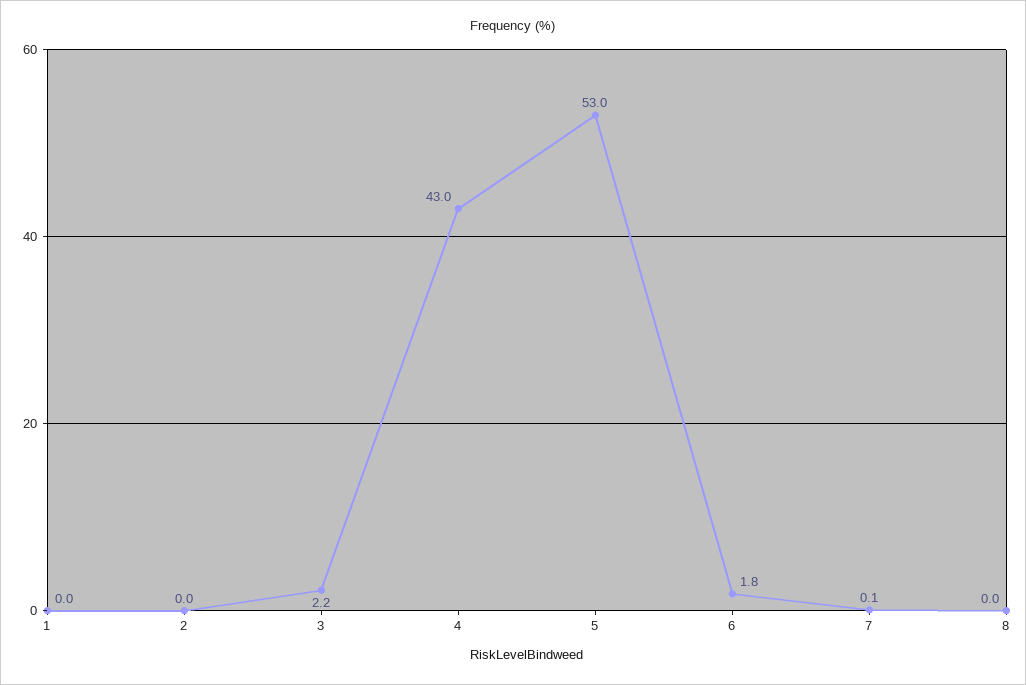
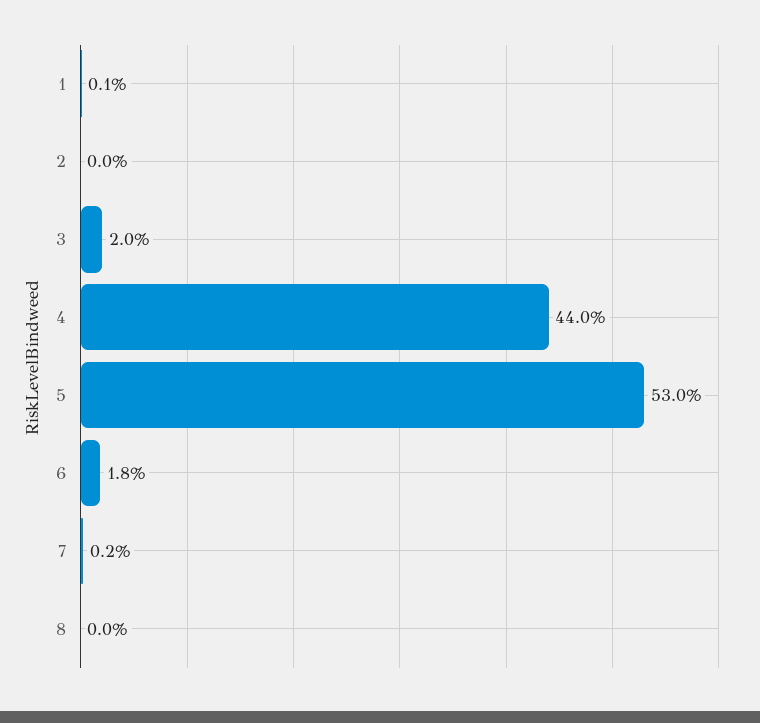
1: 0 -> 0.1
3: 2.2 -> 2
4: 43 -> 44
7: 0.1 -> 0.2

